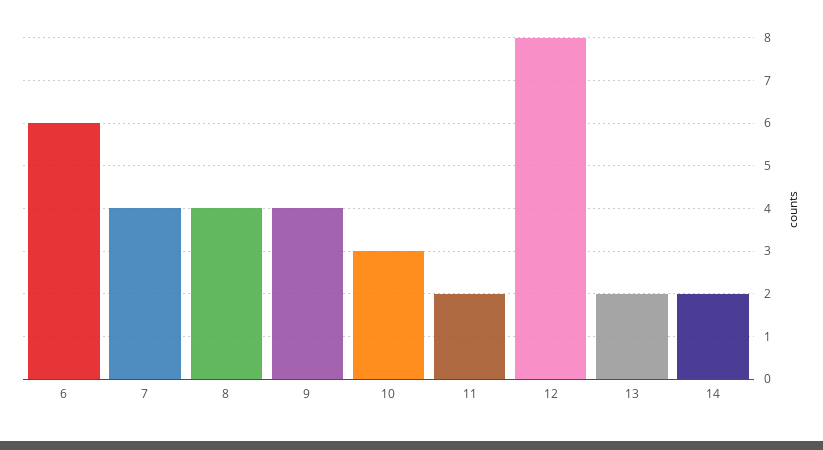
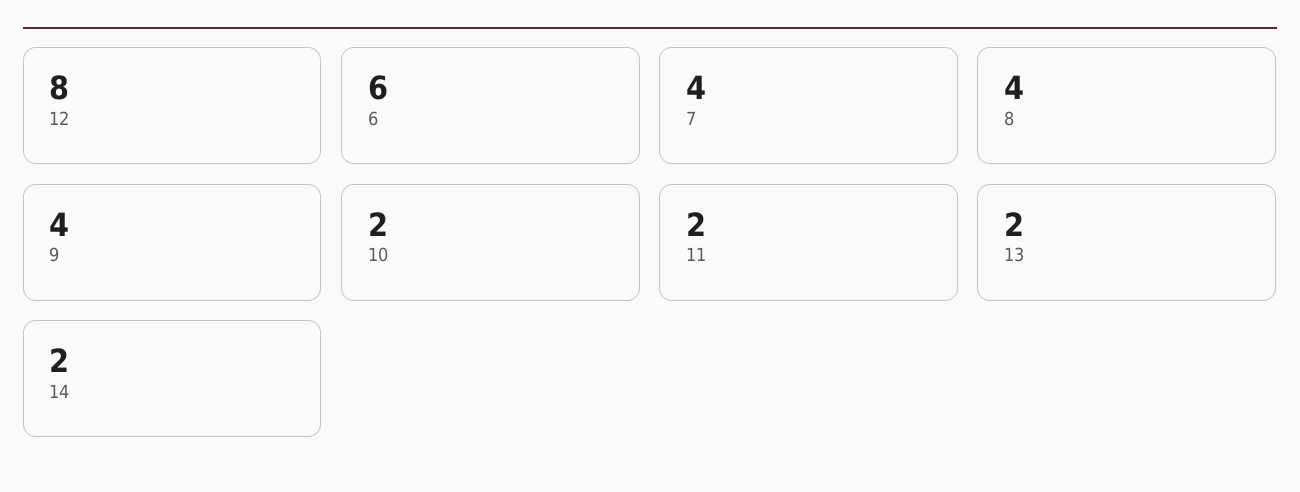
10: 3 -> 2

